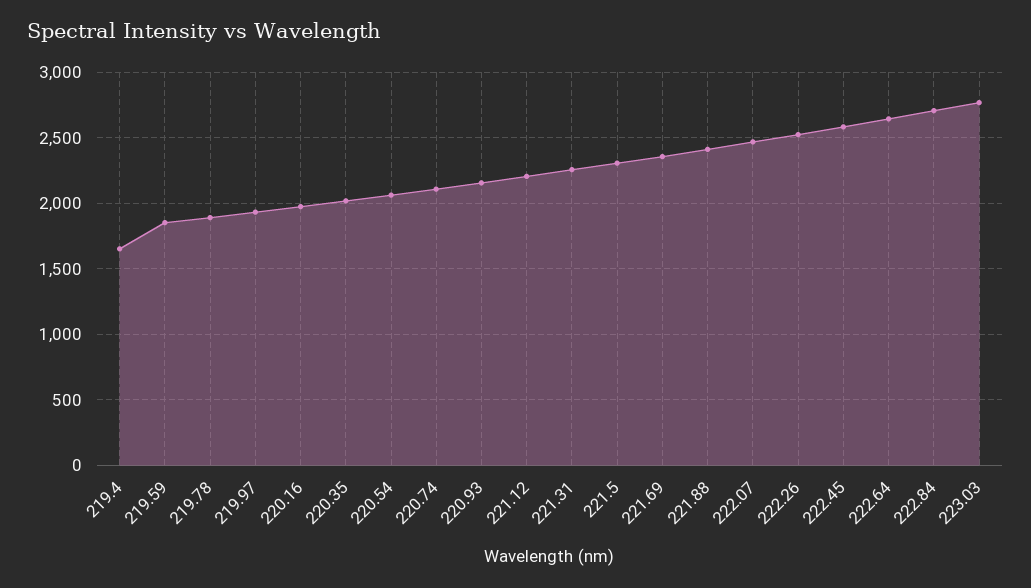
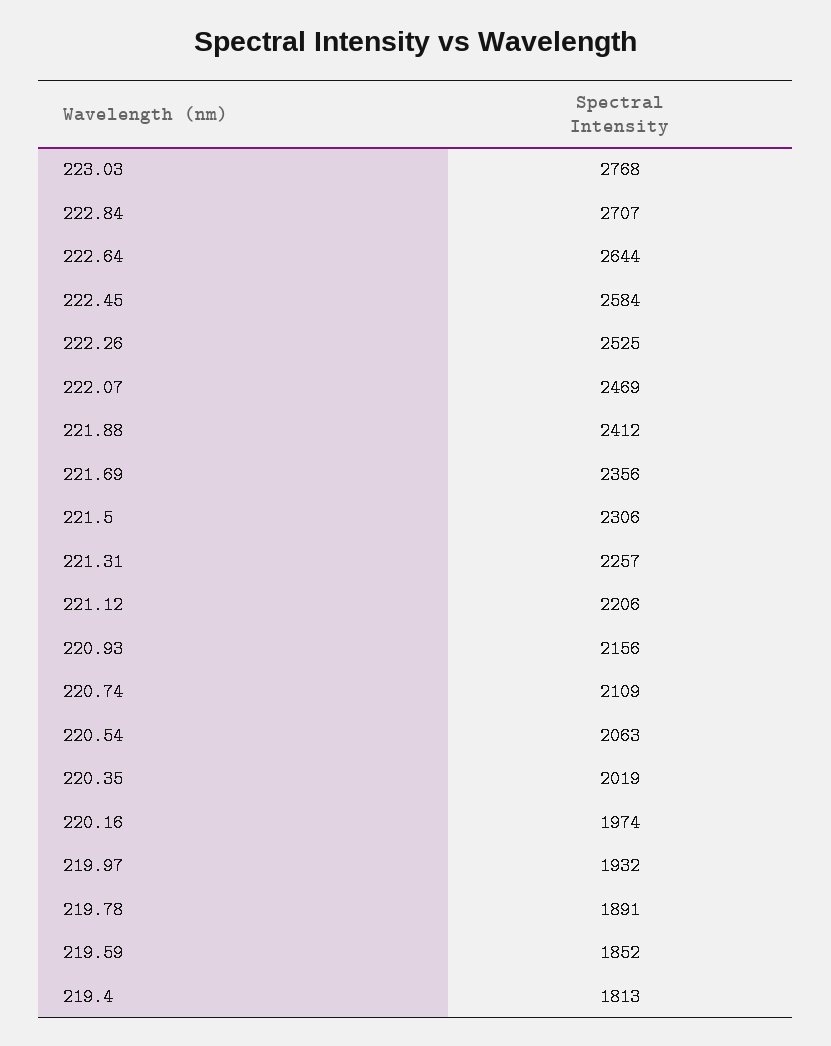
219.4: 1650 -> 1813

